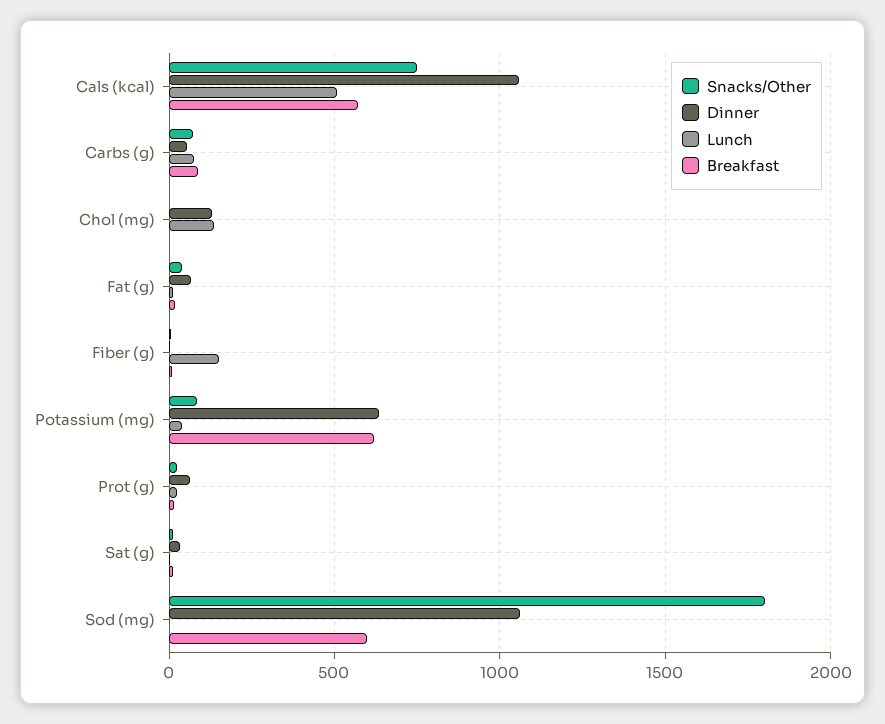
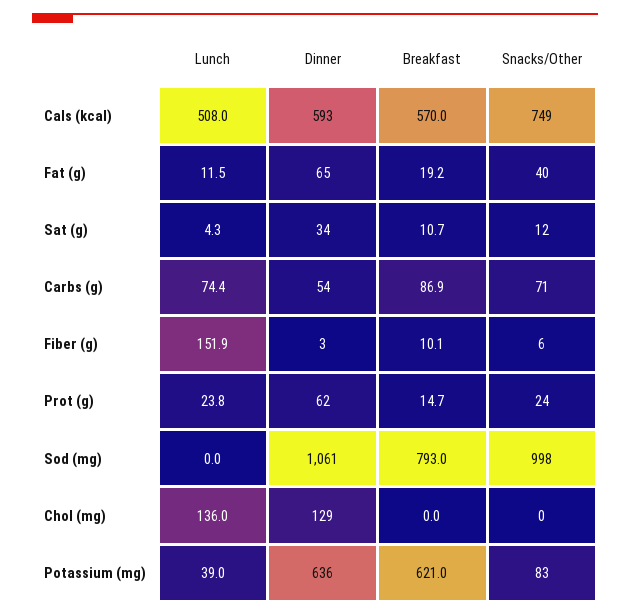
Dinner, Cals (kcal): 1050 -> 593
Snacks/Other, Sod (mg): 1800 -> 998
Breakfast, Sod (mg): 600 -> 793

